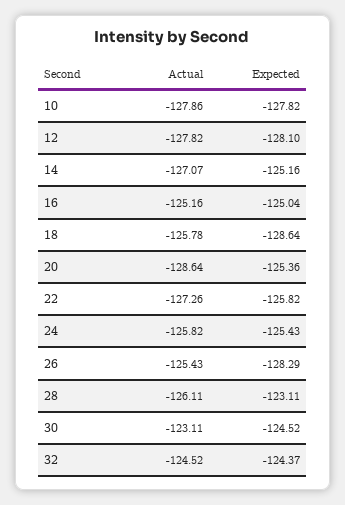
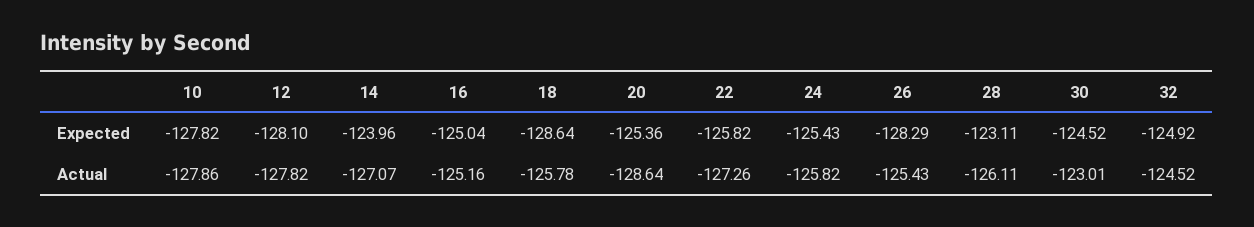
Expected, 14: -125.16 -> -123.96
Actual, 30: -123.11 -> -123.01
Expected, 32: -124.37 -> -124.92

